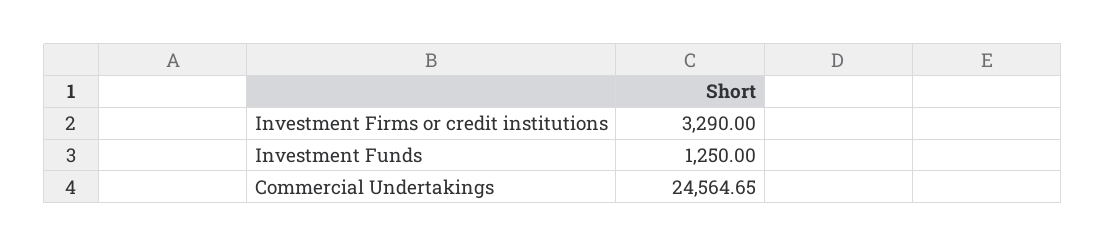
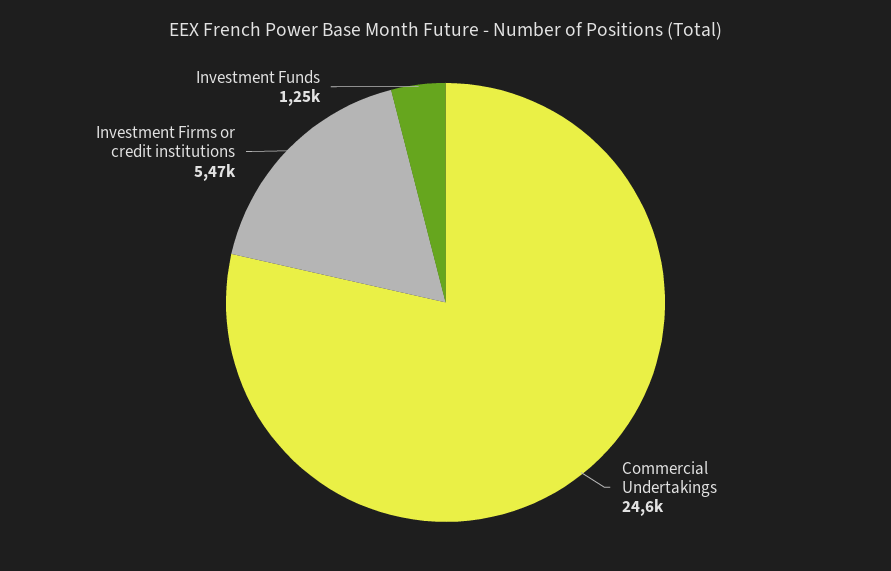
Investment Firms or credit institutions: 3290 -> 5470

